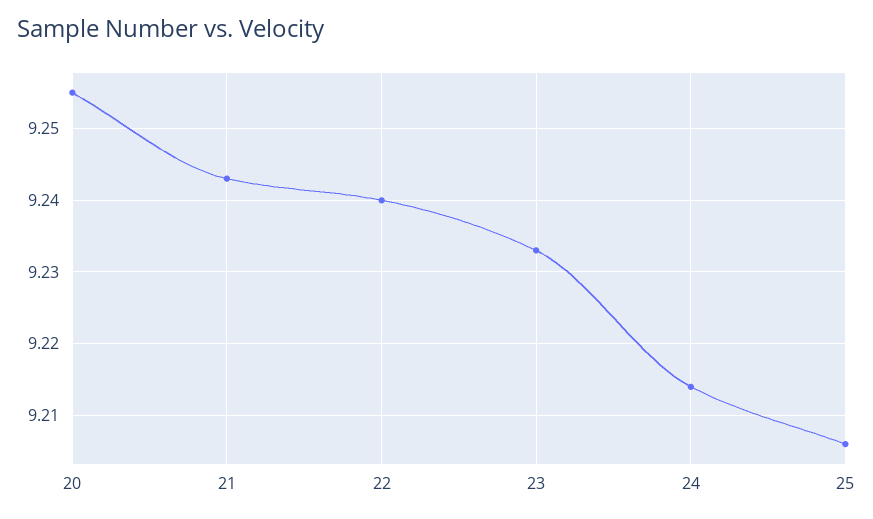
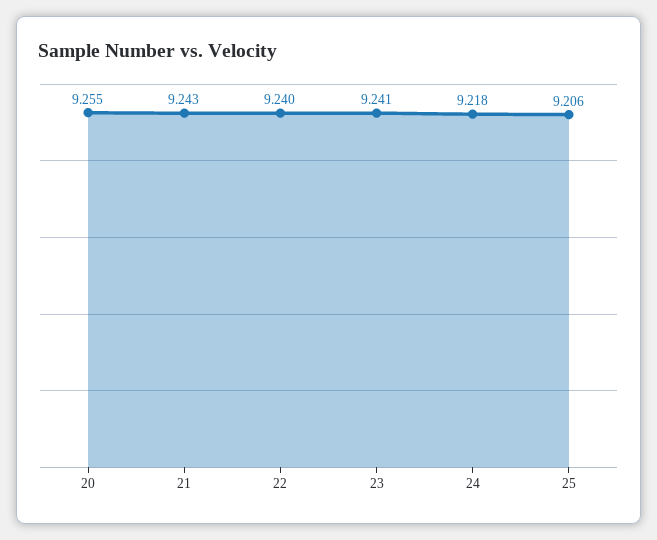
23: 9.233 -> 9.241
24: 9.214 -> 9.218

